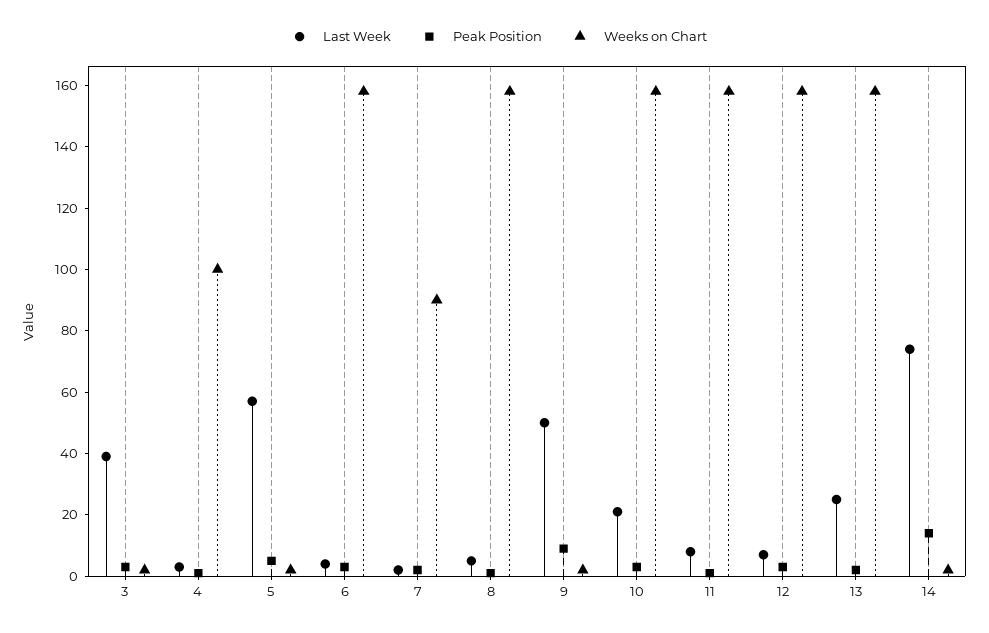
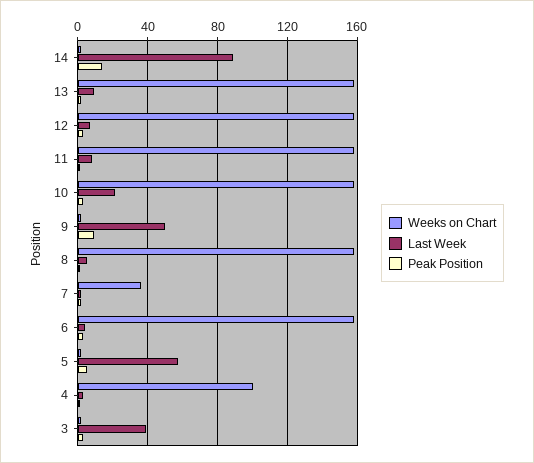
Weeks on Chart, 7: 90 -> 35
Last Week, 13: 25 -> 10
Last Week, 14: 75 -> 90

